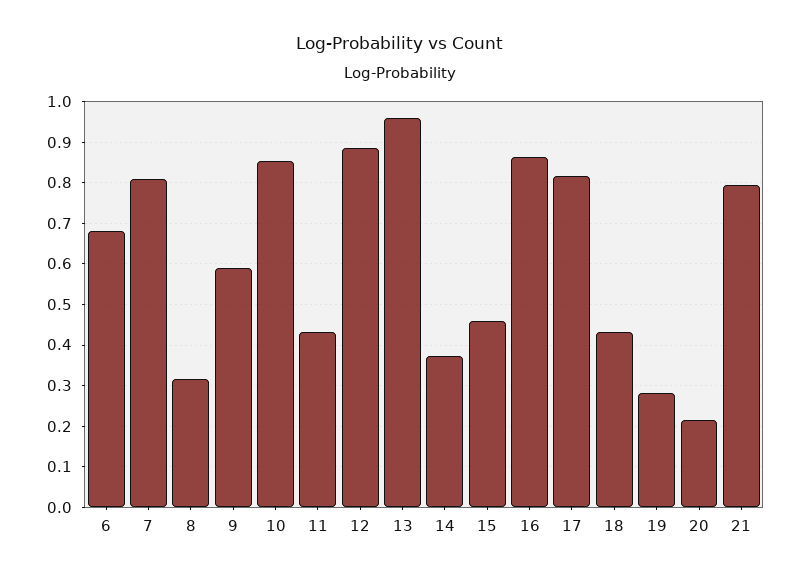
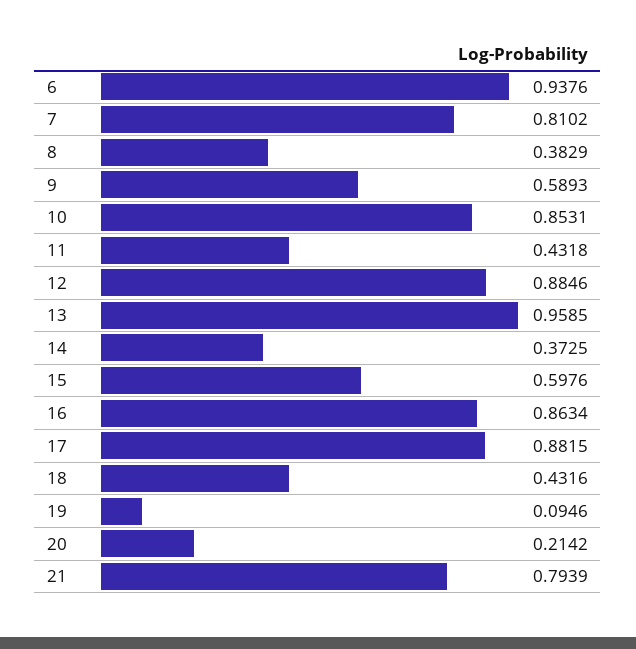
6: 0.68 -> 0.9376
8: 0.32 -> 0.3829
15: 0.46 -> 0.5976
17: 0.82 -> 0.8815
19: 0.28 -> 0.0946

